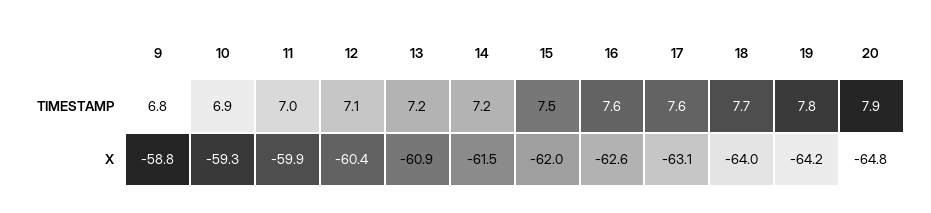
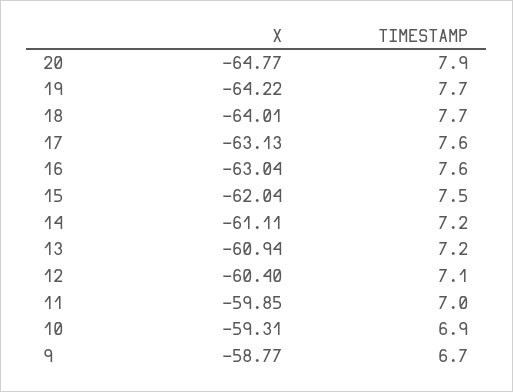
9, TIMESTAMP: 6.8 -> 6.7
19, TIMESTAMP: 7.8 -> 7.7
14, X: -61.5 -> -61.11
16, X: -62.6 -> -63.04

